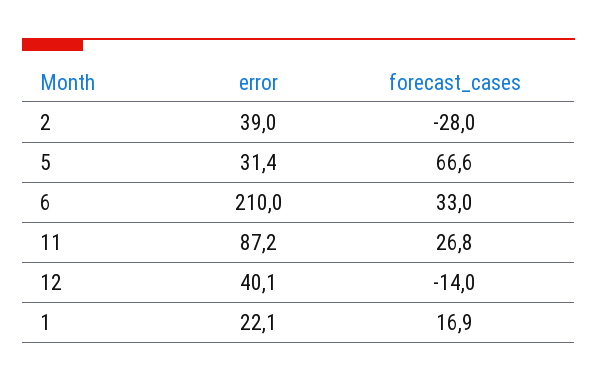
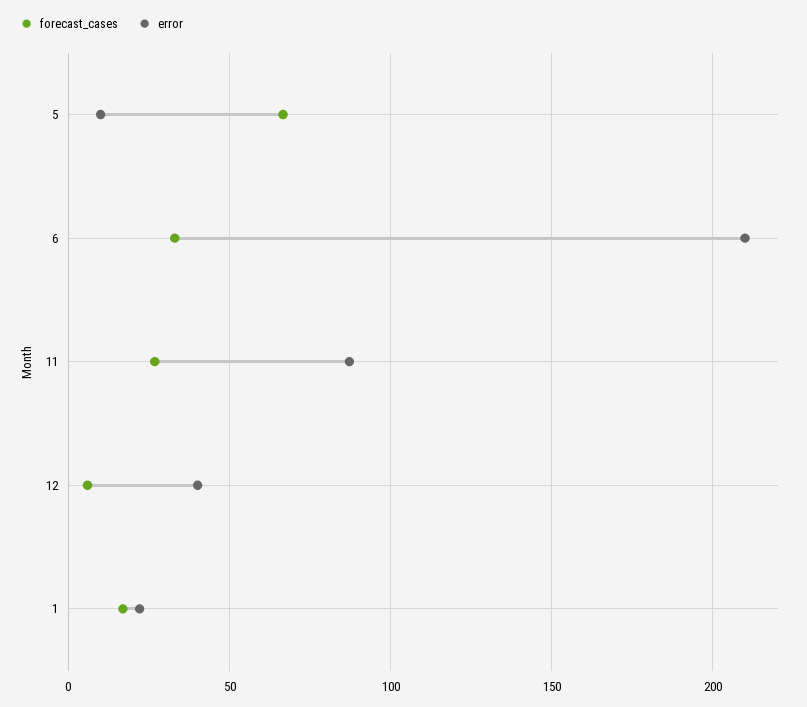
error, 2: 39 -> none
forecast_cases, 2: -28 -> none
error, 5: 31.4 -> 10
forecast_cases, 12: -14 -> 5

